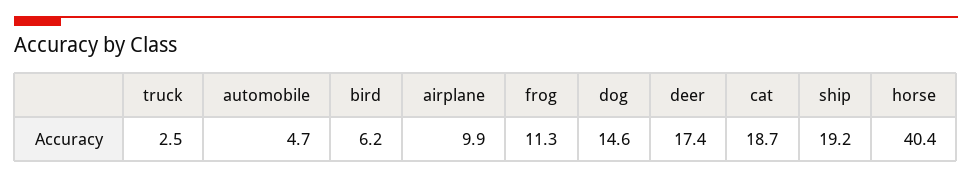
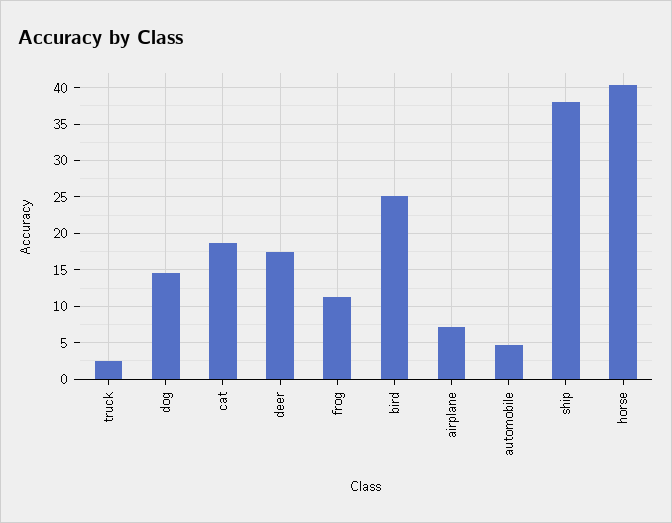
bird: 6.2 -> 25
airplane: 9.9 -> 7
ship: 19.2 -> 38

